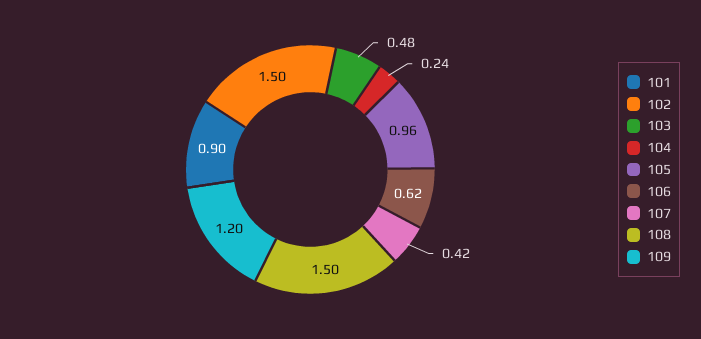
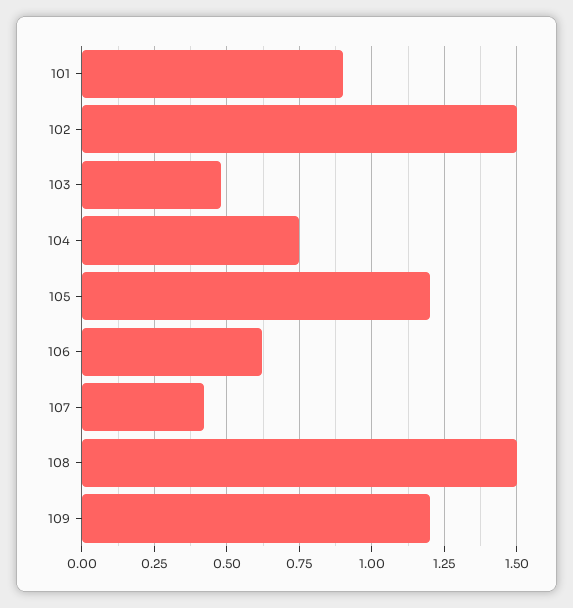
104: 0.24 -> 0.75
105: 0.96 -> 1.2

